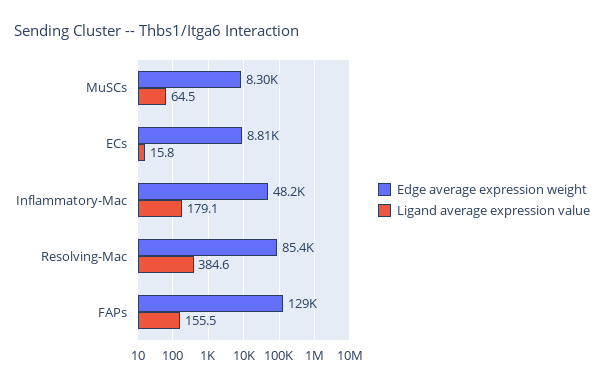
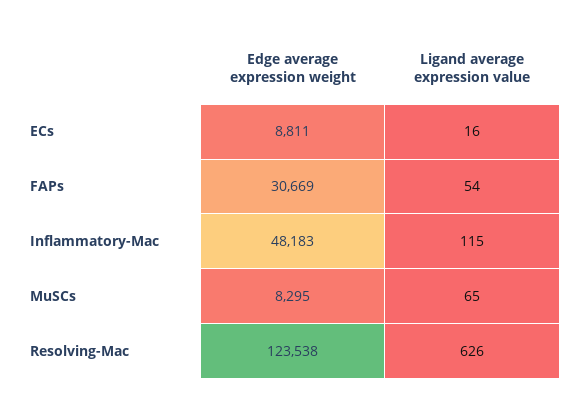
Ligand average expression value, Inflammatory-Mac: 179.1 -> 115
Edge average expression weight, Resolving-Mac: 85400 -> 123538
Ligand average expression value, Resolving-Mac: 384.6 -> 626
Edge average expression weight, FAPs: 129000 -> 30669
Ligand average expression value, FAPs: 155.5 -> 54

